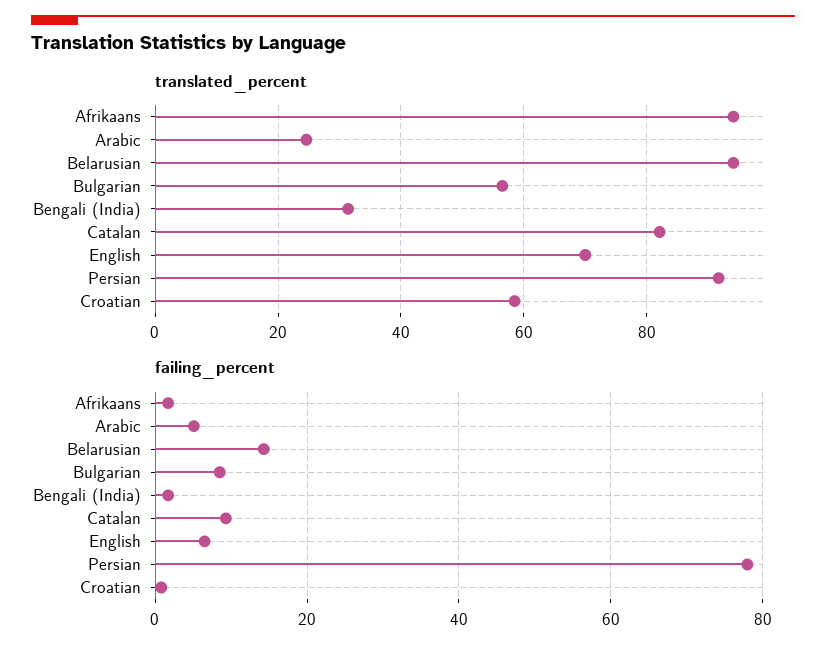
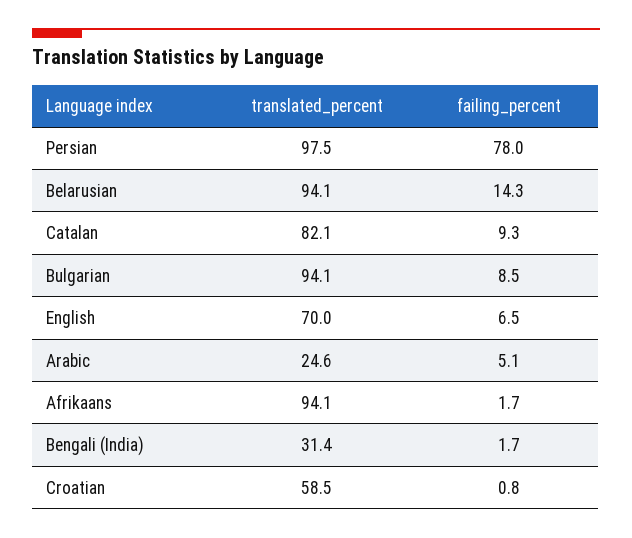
translated_percent, Bulgarian: 56 -> 94.1
translated_percent, Persian: 92 -> 97.5

